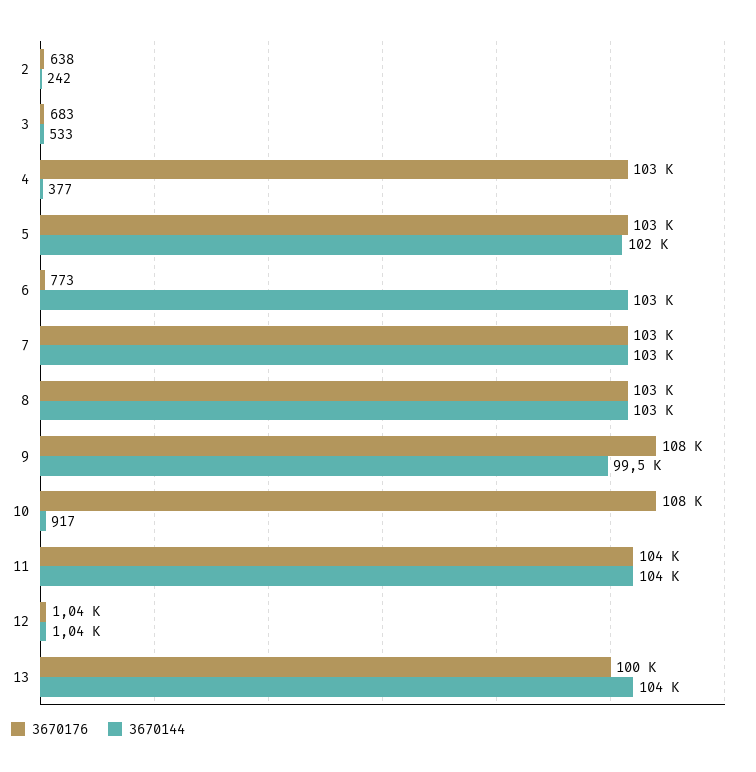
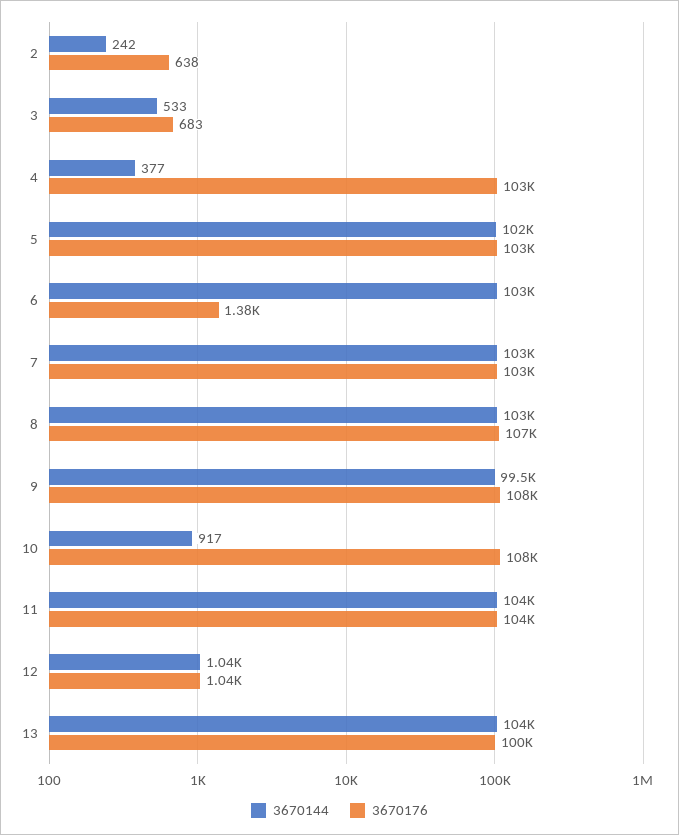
3670176, 6: 773 -> 1380
3670176, 8: 103000 -> 107000

